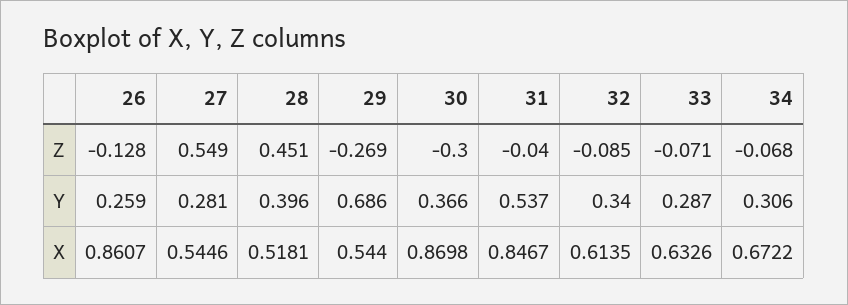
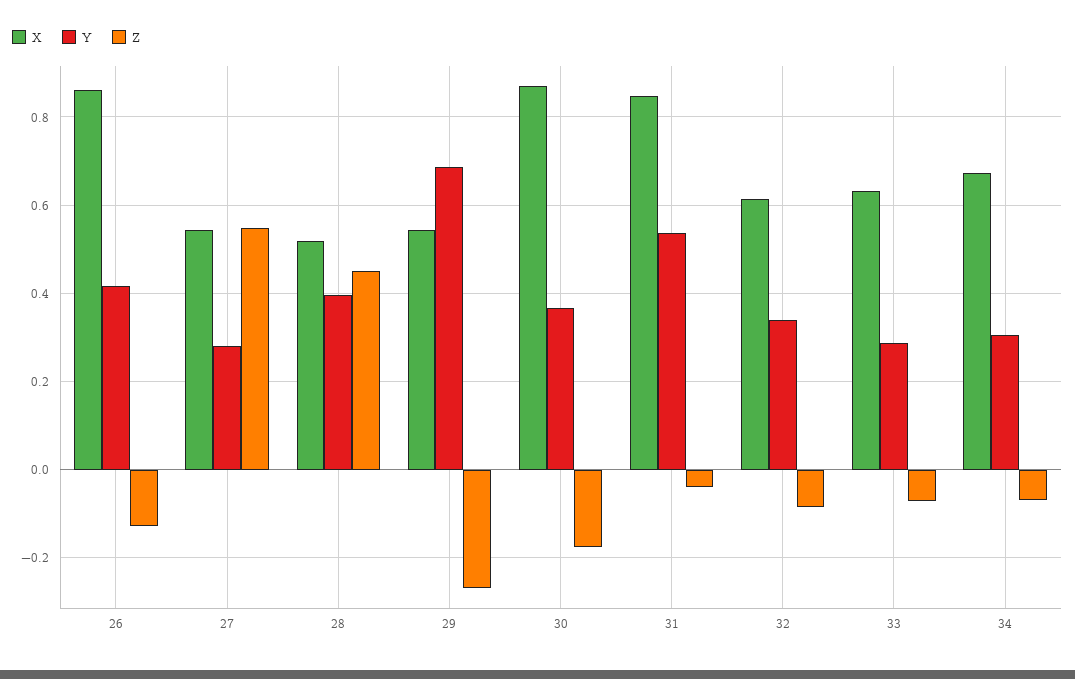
Z, 30: -0.3 -> -0.18
Y, 26: 0.259 -> 0.42

